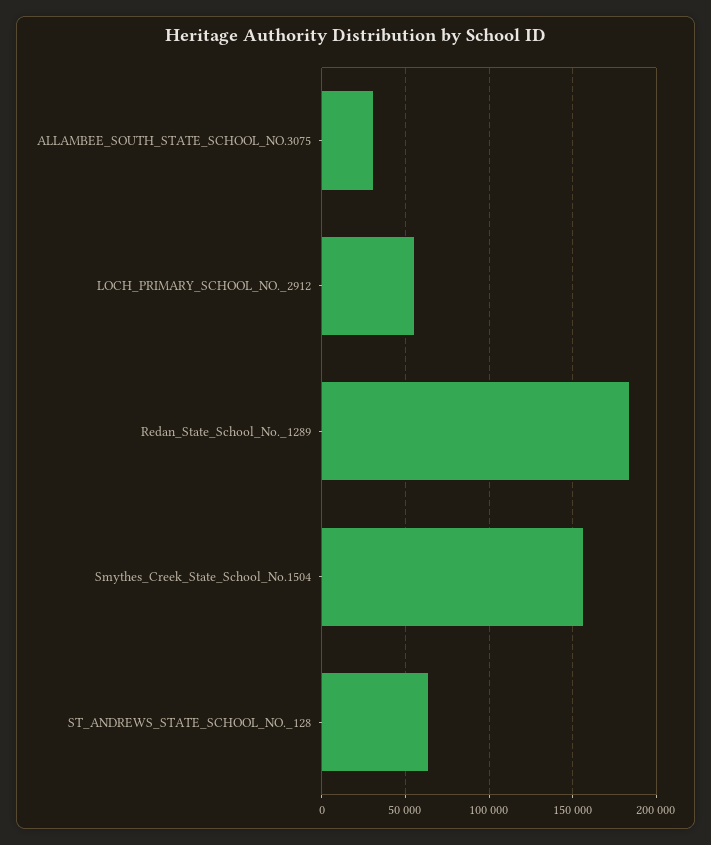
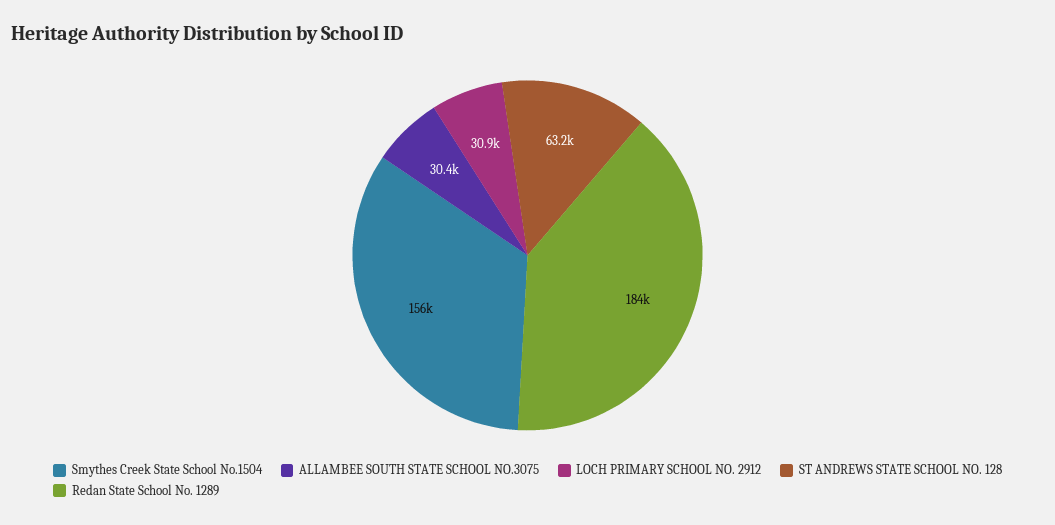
LOCH_PRIMARY_SCHOOL_NO._2912: 55000 -> 30900

